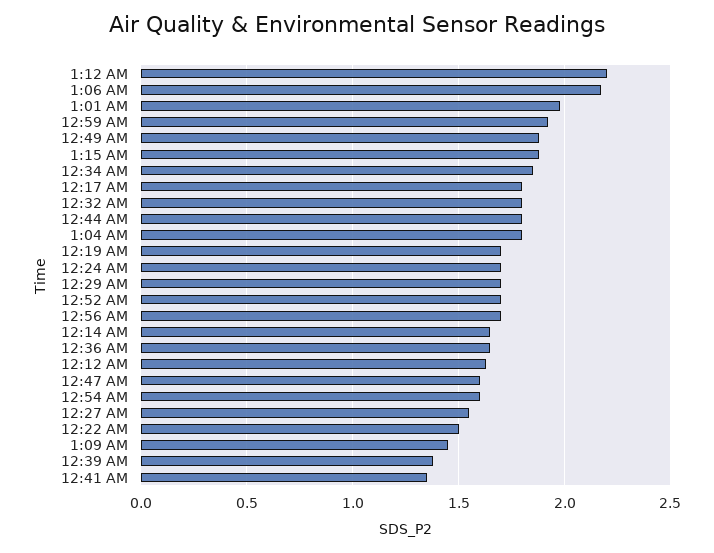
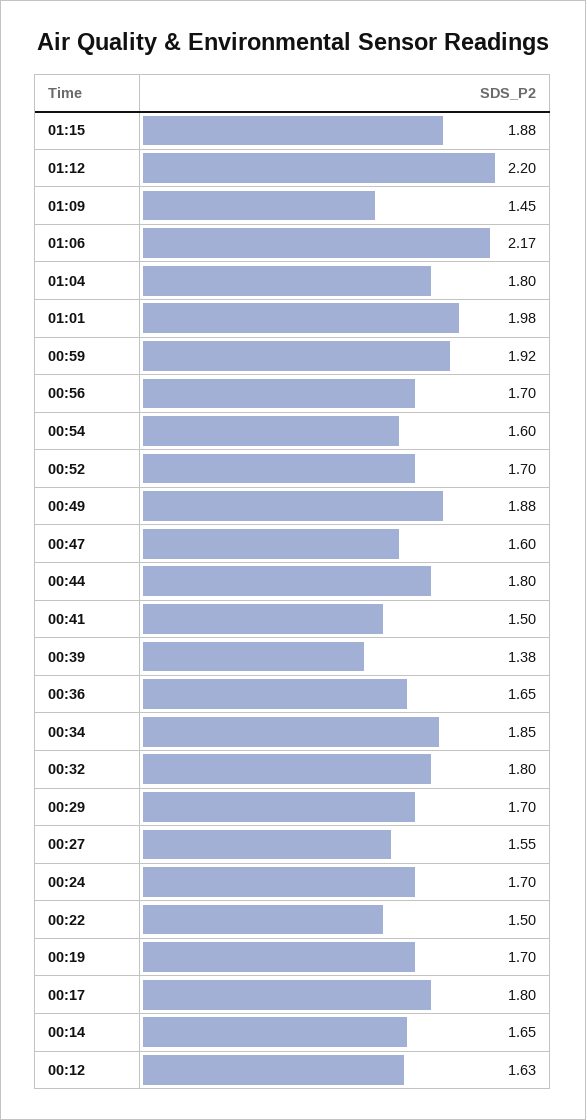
12:41 AM: 1.35 -> 1.5

